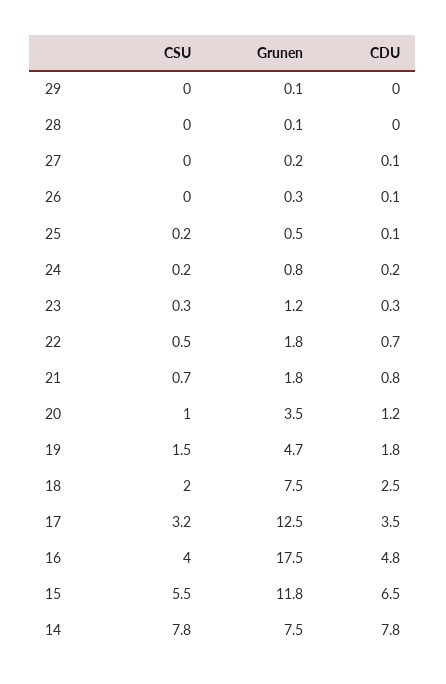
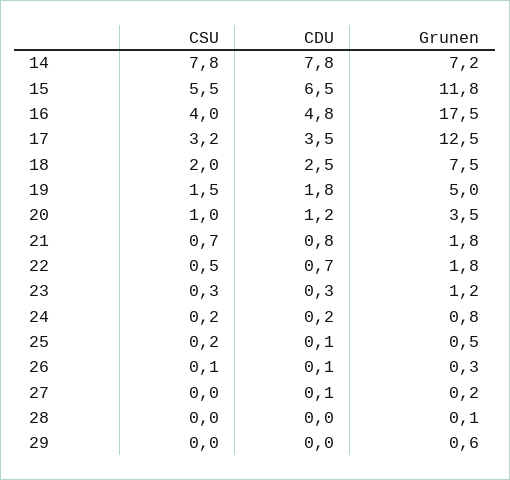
Grunen, 29: 0.1 -> 0.6
CSU, 26: 0 -> 0.1
Grunen, 19: 4.7 -> 5
Grunen, 14: 7.5 -> 7.2

